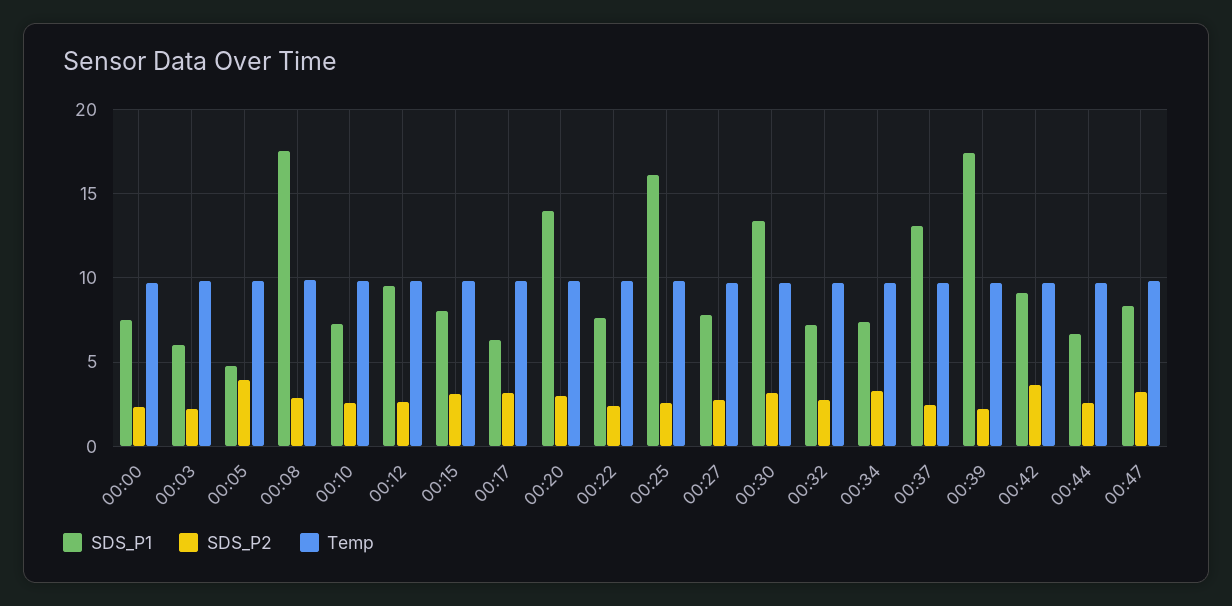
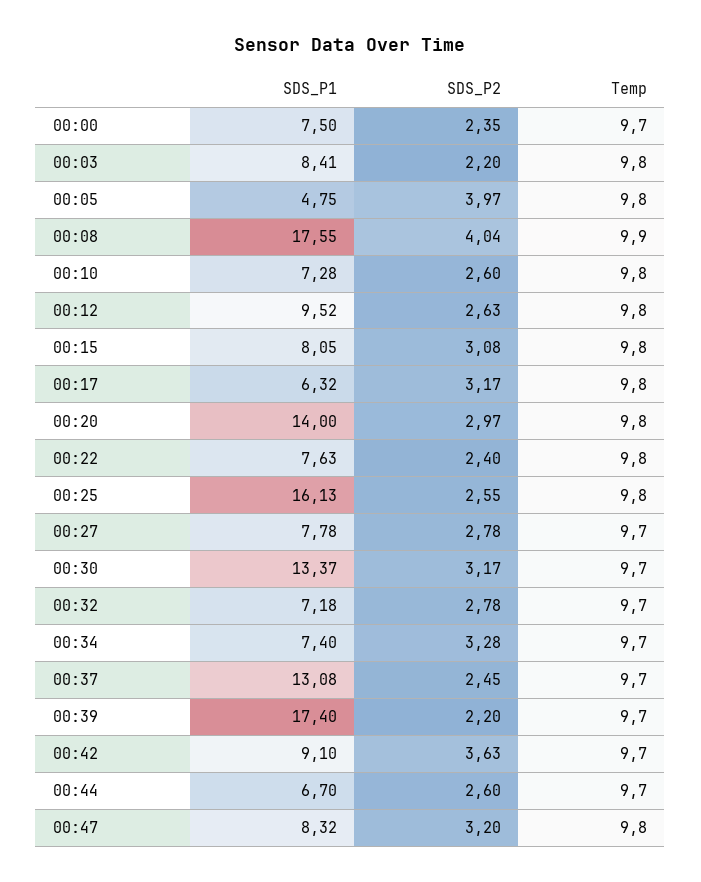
SDS_P1, 00:03: 6 -> 8.41
SDS_P2, 00:08: 3 -> 4.04

